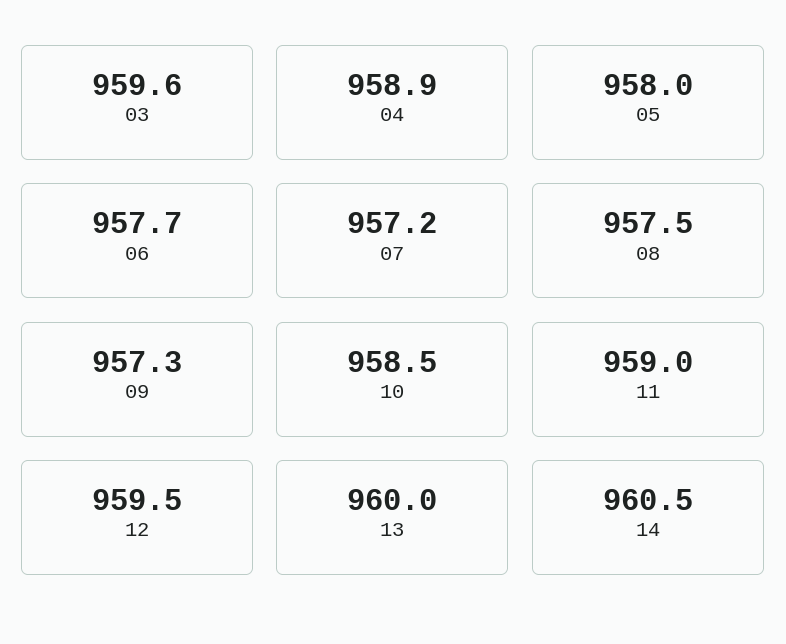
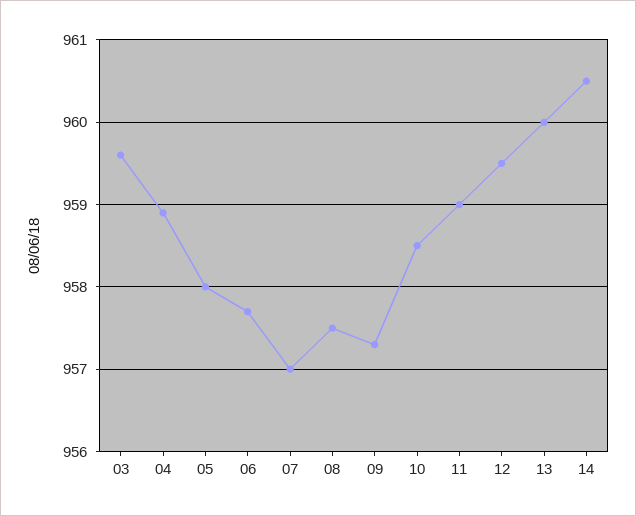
07: 957.2 -> 957

